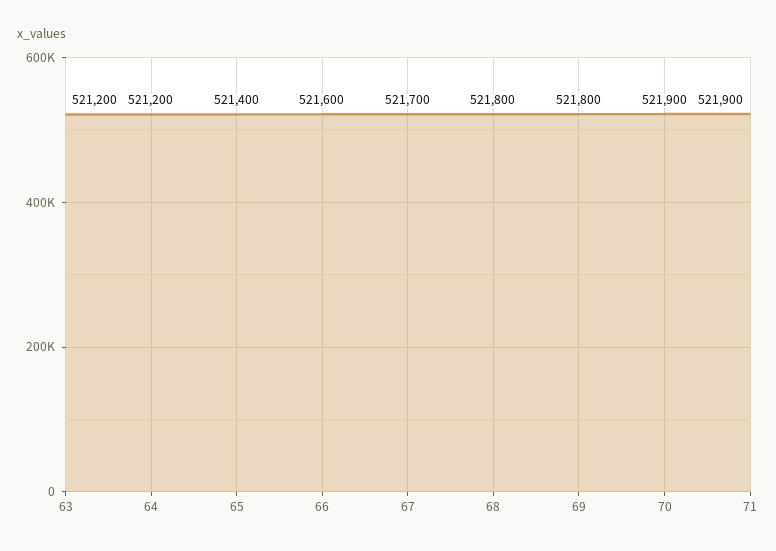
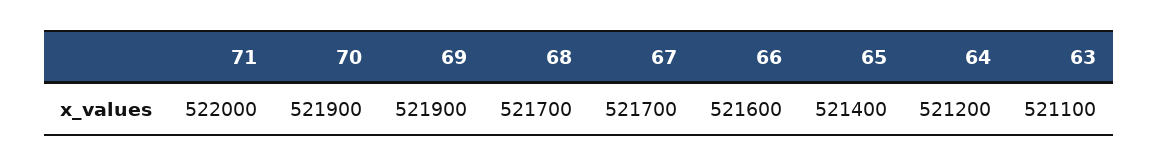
63: 521200 -> 521100
68: 521800 -> 521700
69: 521800 -> 521900
71: 521900 -> 522000

